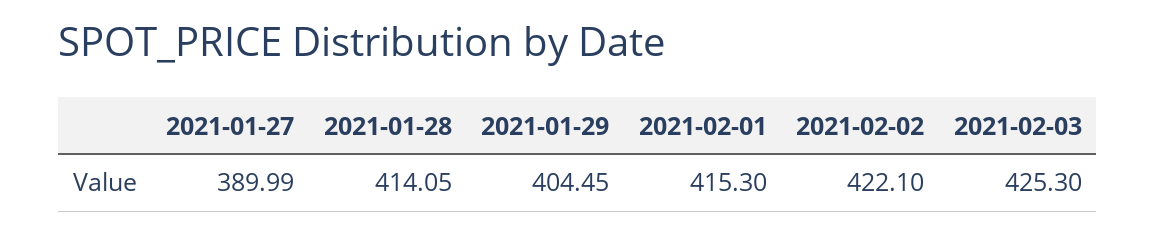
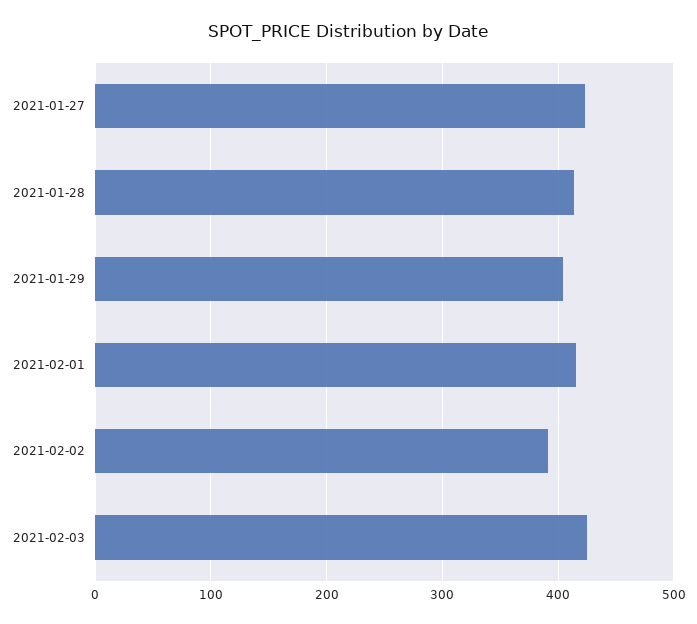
2021-01-27: 389.99 -> 420
2021-02-02: 422.1 -> 390

